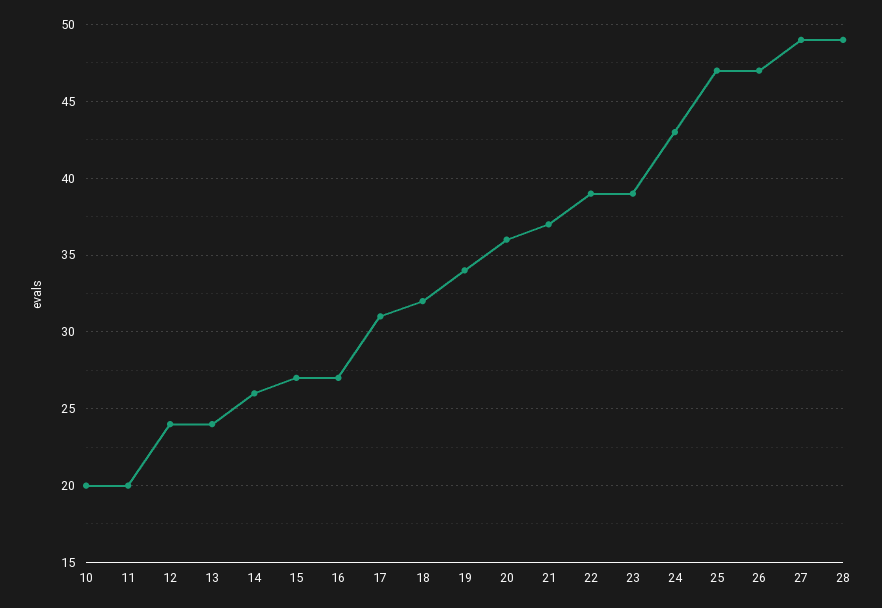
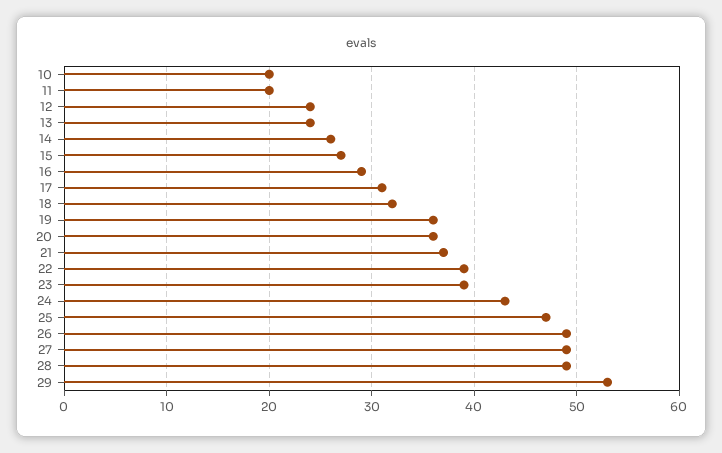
16: 27 -> 29
19: 34 -> 36
26: 47 -> 49
29: none -> 53

